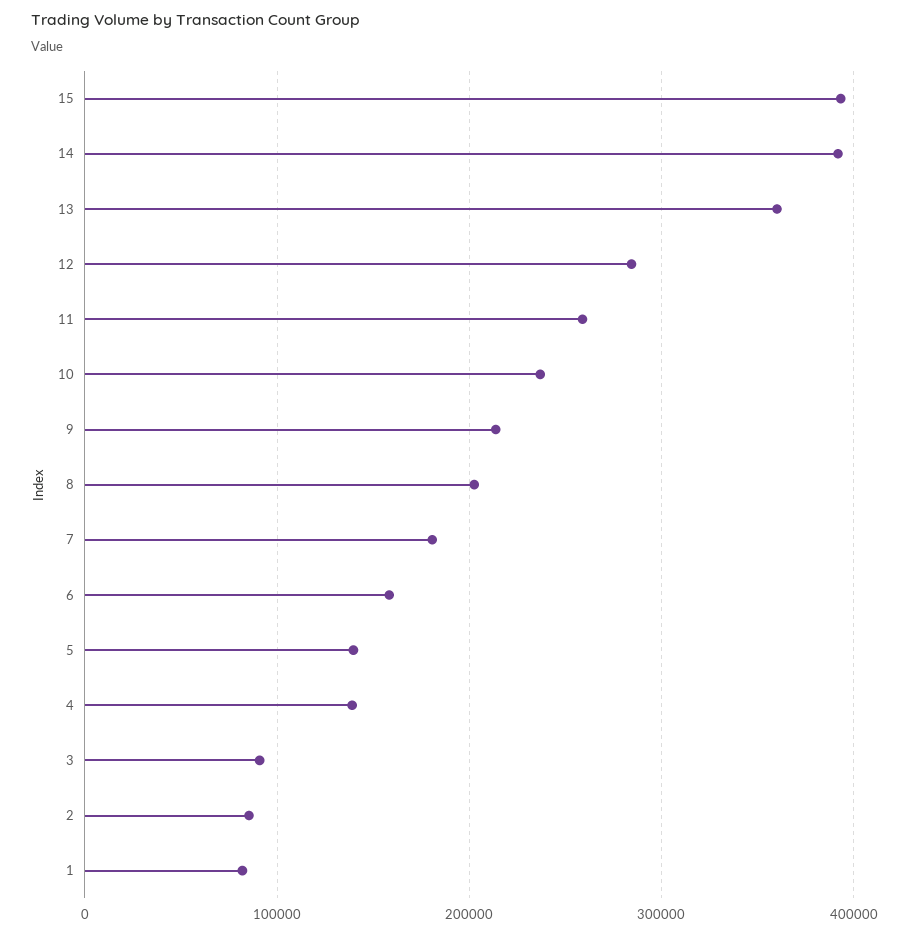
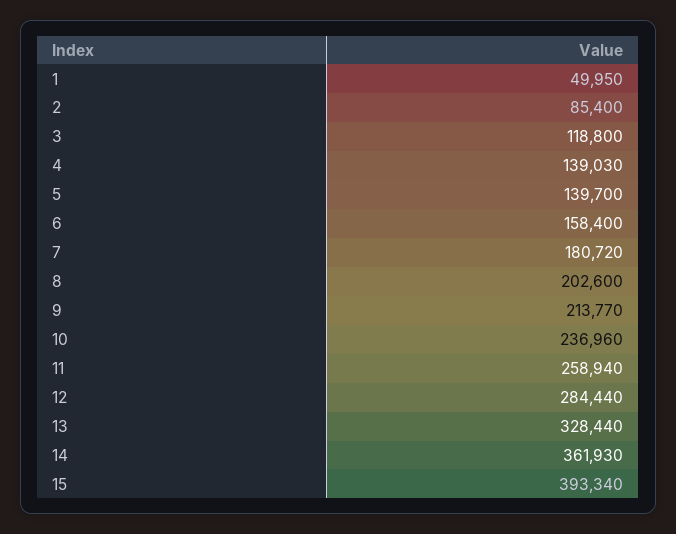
14: 390000 -> 361930
13: 360000 -> 328440
3: 90000 -> 118800
1: 80000 -> 49950

